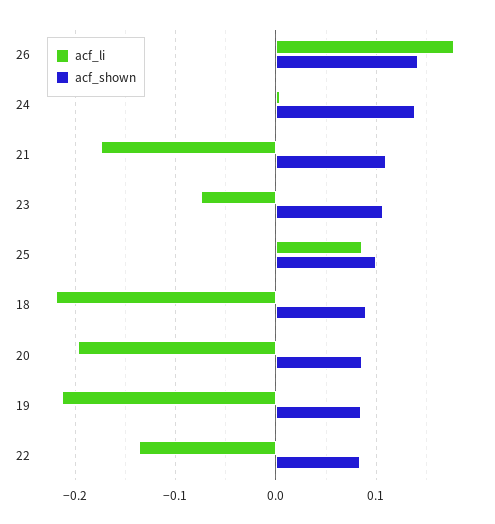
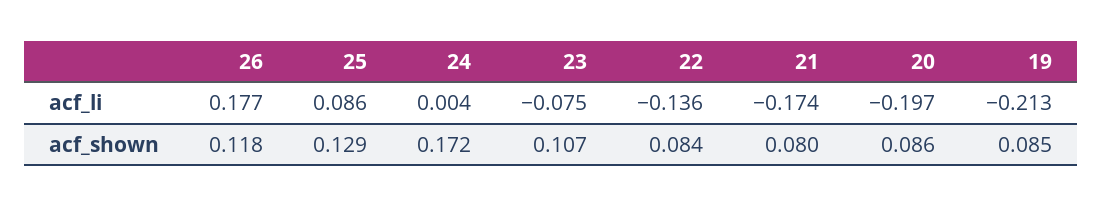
acf_shown, 26: 0.14 -> 0.118
acf_shown, 24: 0.14 -> 0.172
acf_shown, 21: 0.11 -> 0.08
acf_shown, 25: 0.1 -> 0.129
acf_li, 18: -0.22 -> none
acf_shown, 18: 0.09 -> none

